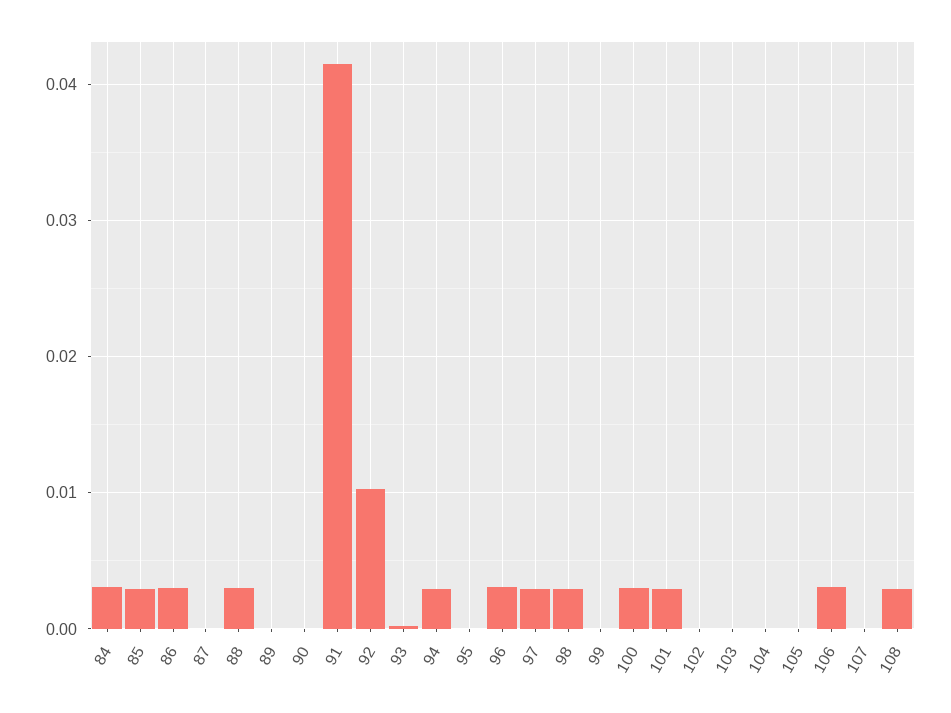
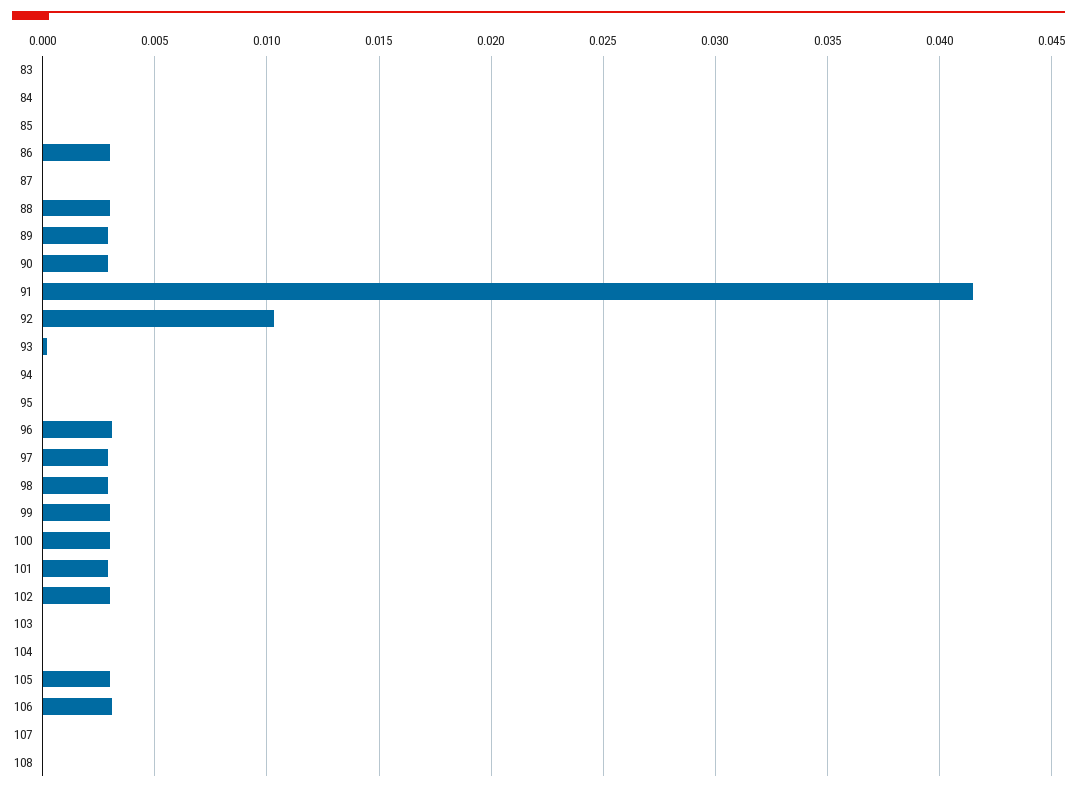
84: 0.003 -> 0
85: 0.003 -> 0
89: 0 -> 0.003
90: 0 -> 0.003
94: 0.003 -> 0
99: 0 -> 0.003
102: 0 -> 0.003
105: 0 -> 0.003
108: 0.003 -> 0
83: none -> 0

